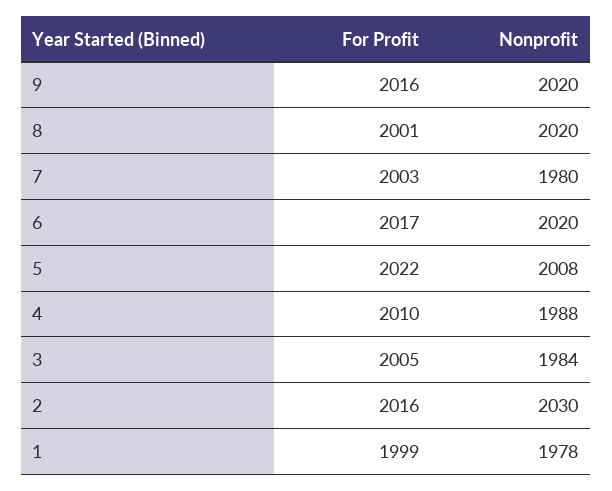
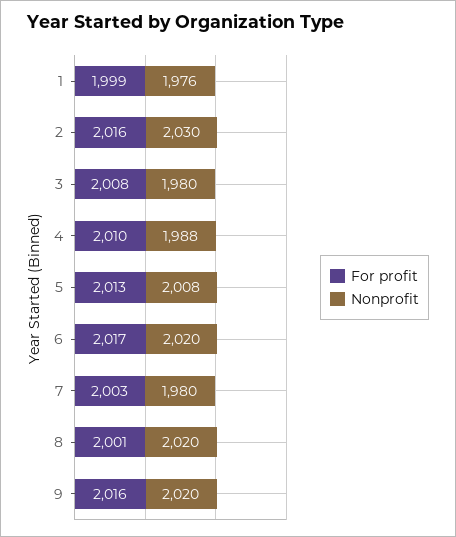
For Profit, 5: 2022 -> 2013
For Profit, 3: 2005 -> 2008
Nonprofit, 3: 1984 -> 1980
Nonprofit, 1: 1978 -> 1976

